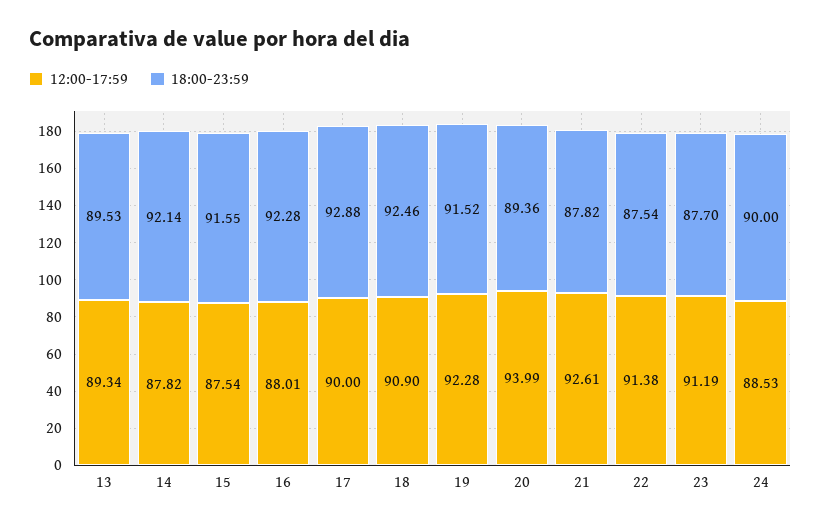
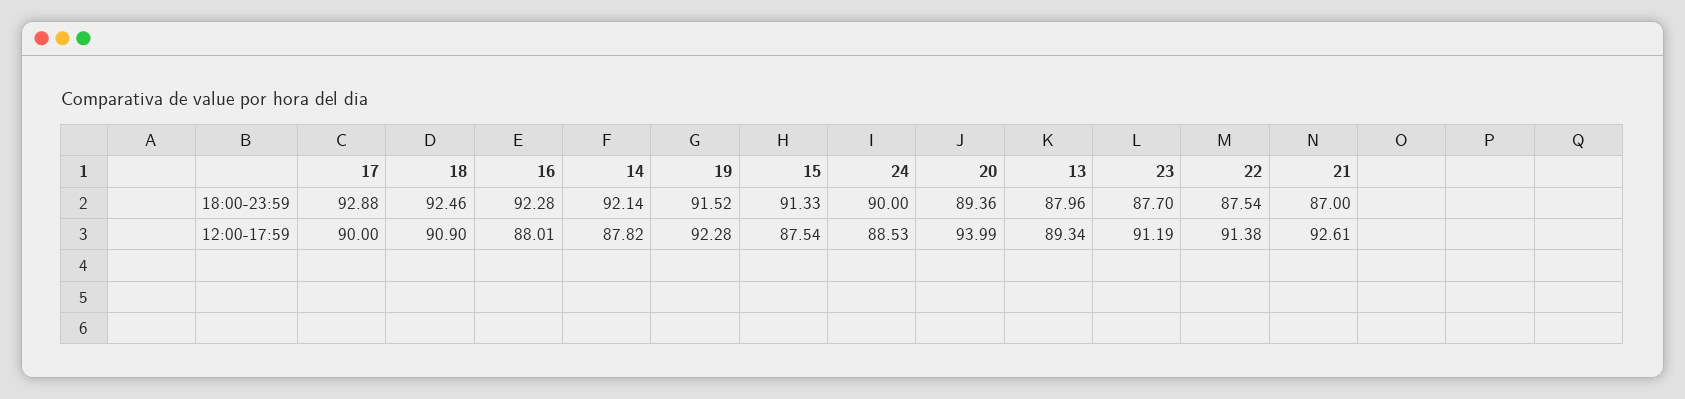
18:00-23:59, 13: 89.53 -> 87.96
18:00-23:59, 15: 91.55 -> 91.33
18:00-23:59, 21: 87.82 -> 87

